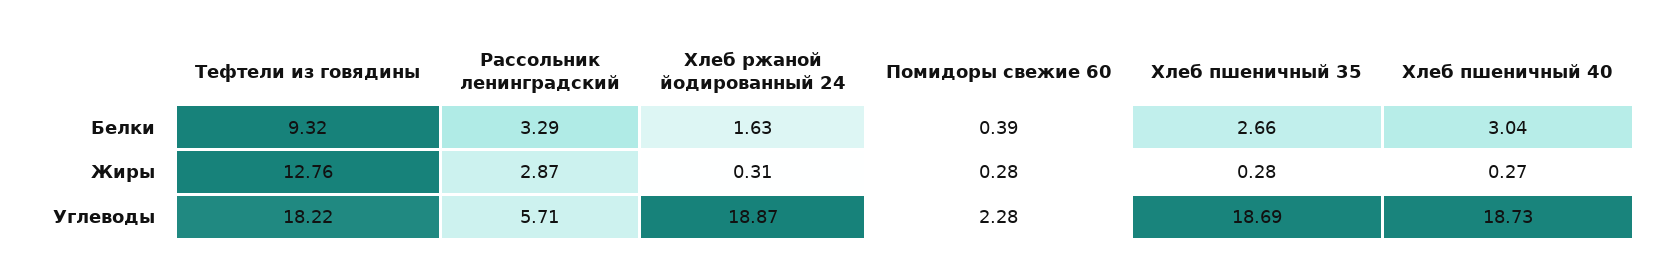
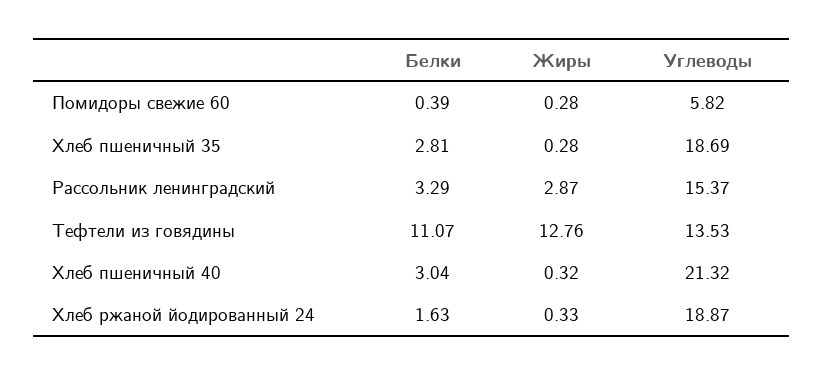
Тефтели из говядины, Белки: 9.32 -> 11.07
Хлеб пшеничный 35, Белки: 2.66 -> 2.81
Хлеб ржаной йодированный 24, Жиры: 0.31 -> 0.33
Хлеб пшеничный 40, Жиры: 0.27 -> 0.32
Тефтели из говядины, Углеводы: 18.22 -> 13.53
Рассольник ленинградский, Углеводы: 5.71 -> 15.37
Помидоры свежие 60, Углеводы: 2.28 -> 5.82
Хлеб пшеничный 40, Углеводы: 18.73 -> 21.32

